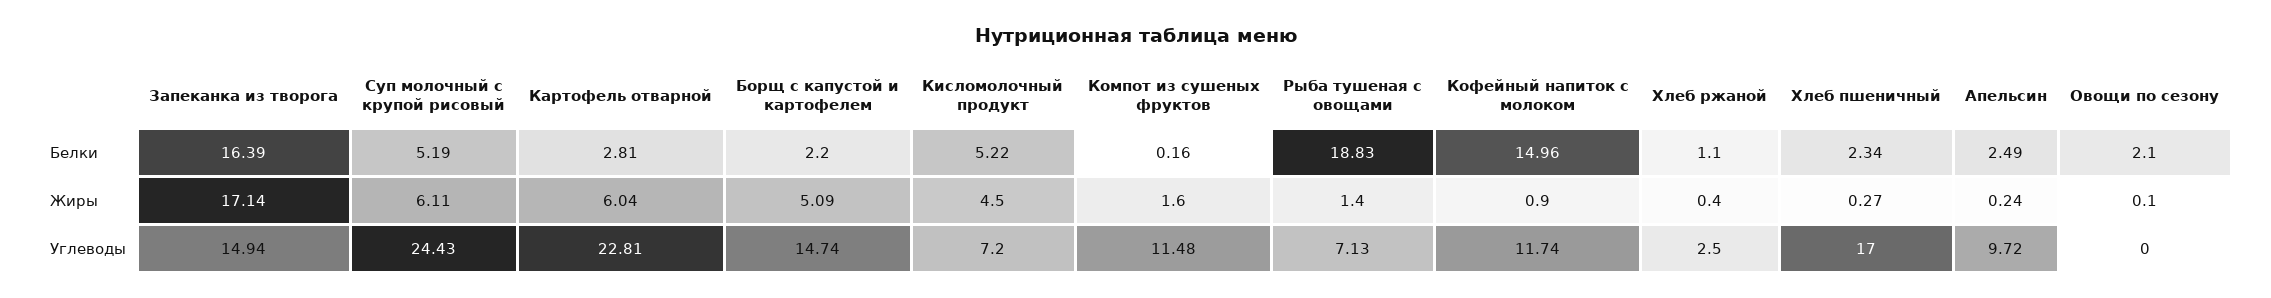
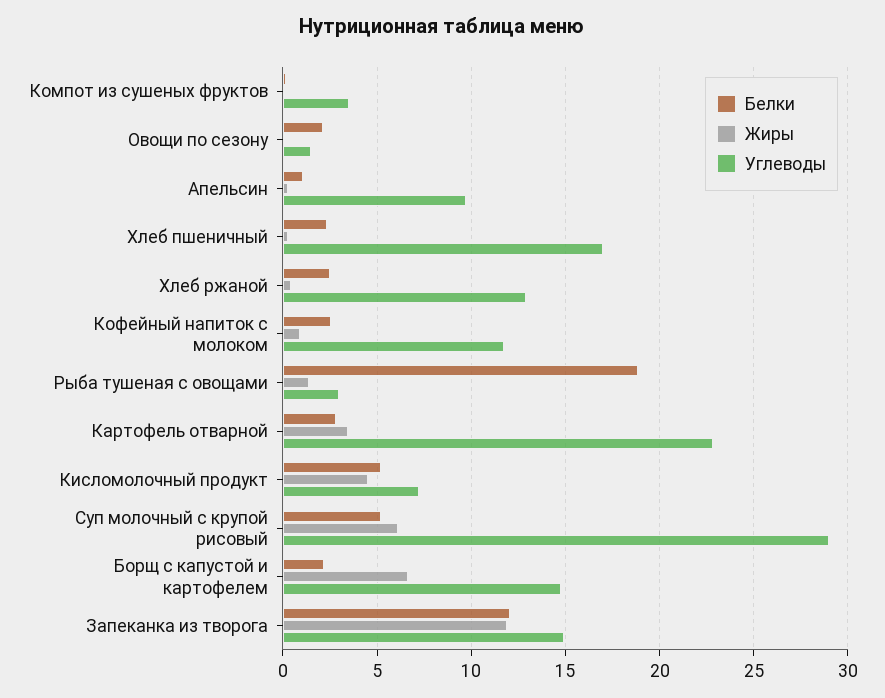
Белки, Запеканка из творога: 16.39 -> 12
Белки, Кофейный напиток с молоком: 14.96 -> 2.5
Белки, Хлеб ржаной: 1.1 -> 2.5
Белки, Апельсин: 2.49 -> 1
Жиры, Запеканка из творога: 17.14 -> 12
Жиры, Картофель отварной: 6.04 -> 3.5
Жиры, Борщ с капустой и картофелем: 5.09 -> 6.5
Жиры, Компот из сушеных фруктов: 1.6 -> 0
Углеводы, Суп молочный с крупой рисовый: 24.43 -> 29
Углеводы, Компот из сушеных фруктов: 11.48 -> 3.5
Углеводы, Рыба тушеная с овощами: 7.13 -> 3
Углеводы, Хлеб ржаной: 2.5 -> 13
Углеводы, Овощи по сезону: 0 -> 1.5

